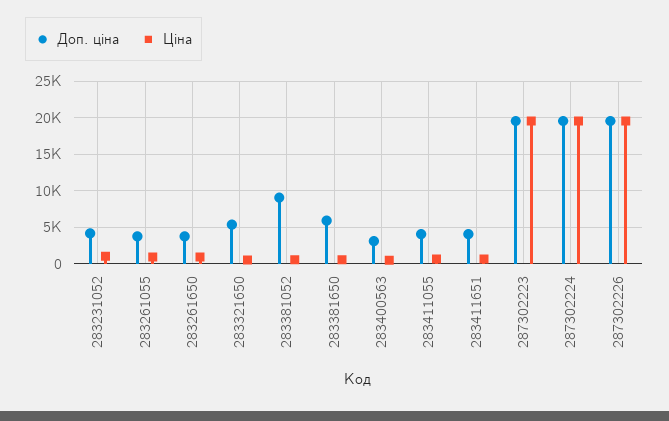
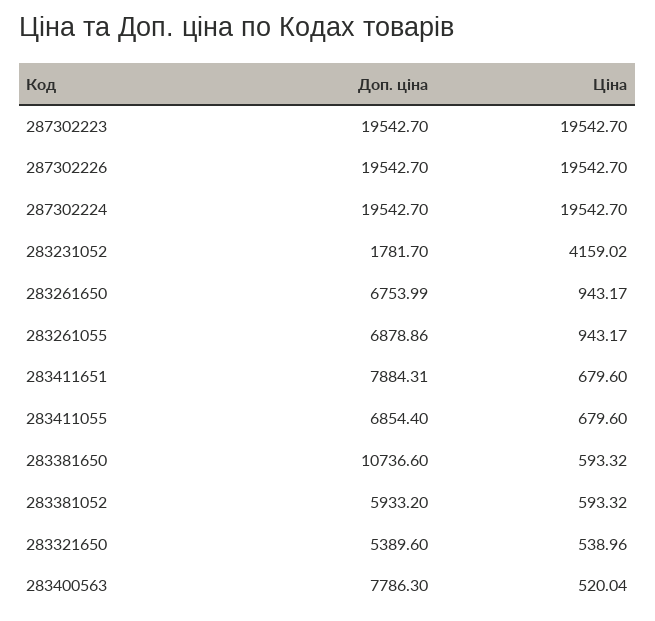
Доп. ціна, 283231052: 4000 -> 1781.7
Ціна, 283231052: 1000 -> 4159.02
Доп. ціна, 283261055: 4000 -> 6878.86
Доп. ціна, 283261650: 4000 -> 6753.99
Доп. ціна, 283381052: 9000 -> 5933.2
Доп. ціна, 283381650: 6000 -> 10736.6
Доп. ціна, 283400563: 3000 -> 7786.3
Доп. ціна, 283411055: 4000 -> 6854.4
Доп. ціна, 283411651: 4000 -> 7884.31

